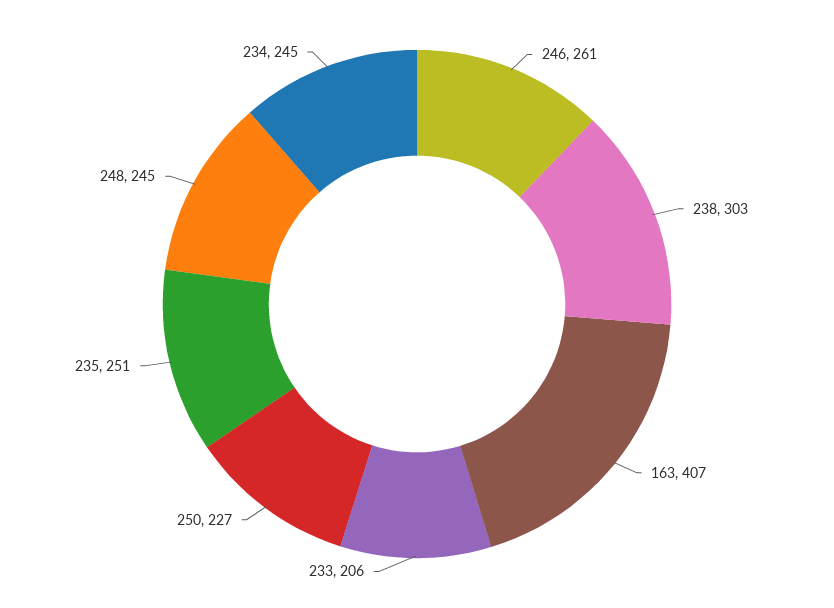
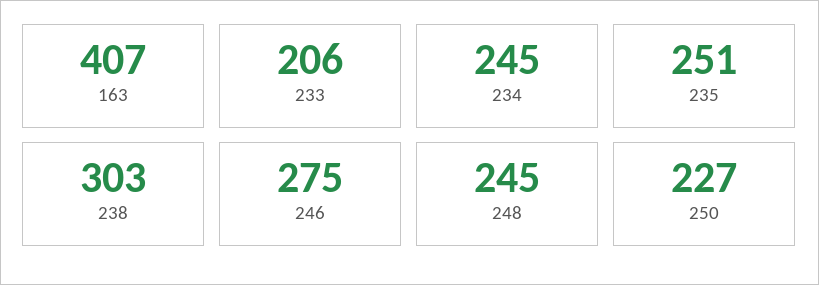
246: 261 -> 275

